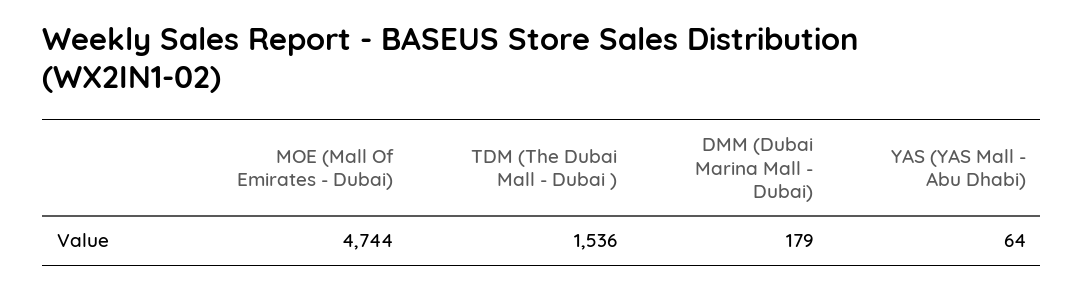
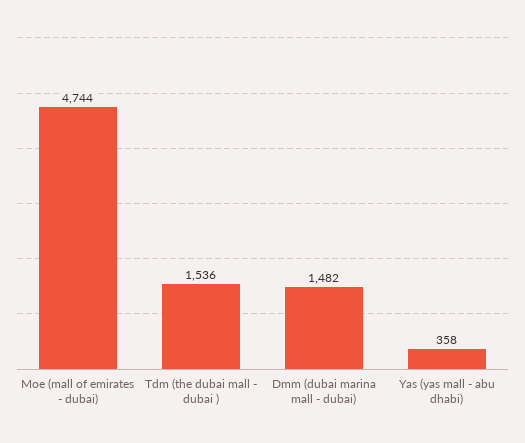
DMM (Dubai Marina Mall - Dubai): 179 -> 1482
YAS (YAS Mall - Abu Dhabi): 64 -> 358

